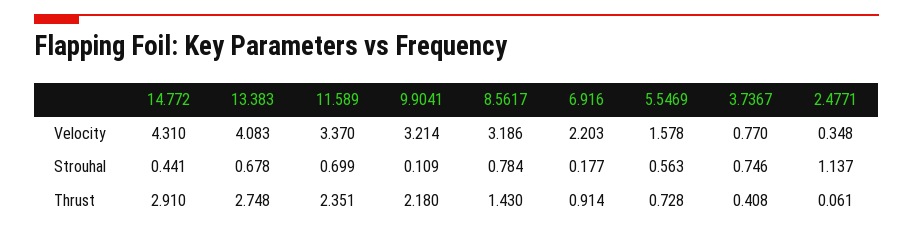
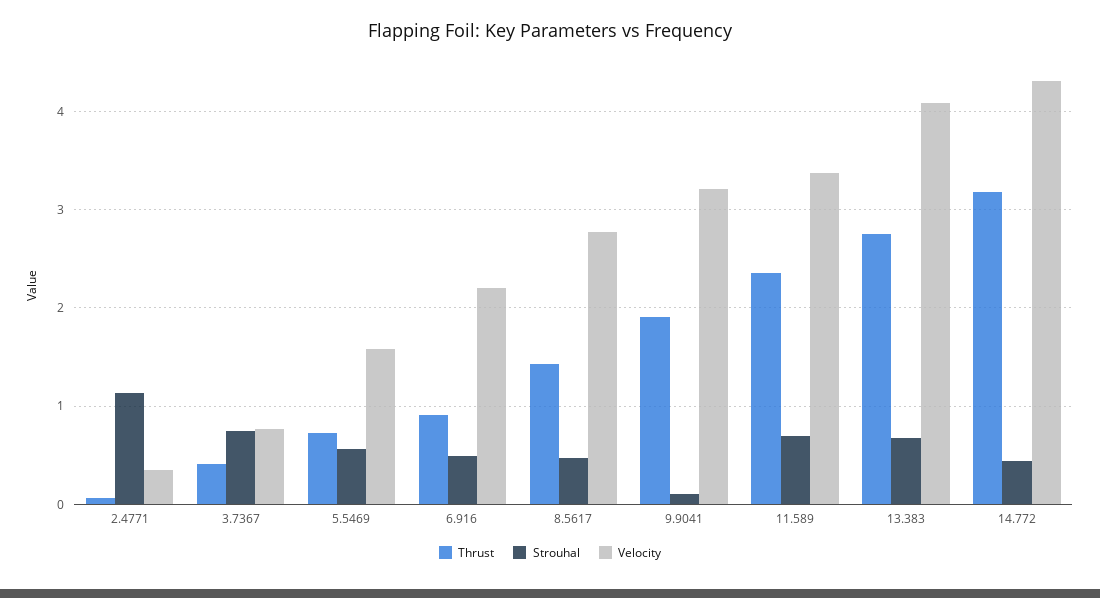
Velocity, 8.5617: 3.186 -> 2.8
Strouhal, 8.5617: 0.784 -> 0.5
Strouhal, 6.916: 0.177 -> 0.5
Thrust, 14.772: 2.91 -> 3.2
Thrust, 9.9041: 2.18 -> 1.9

